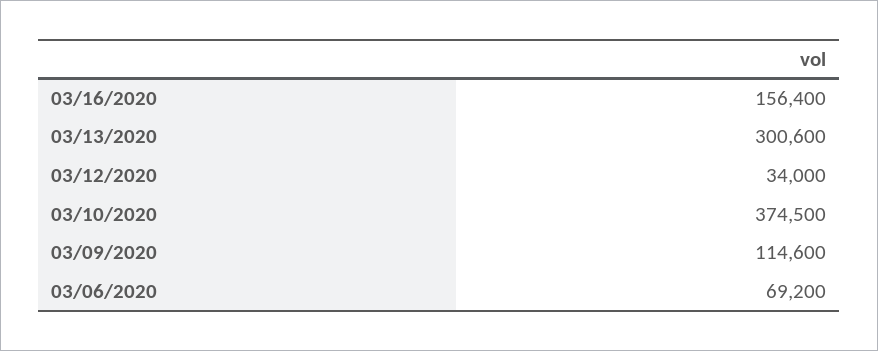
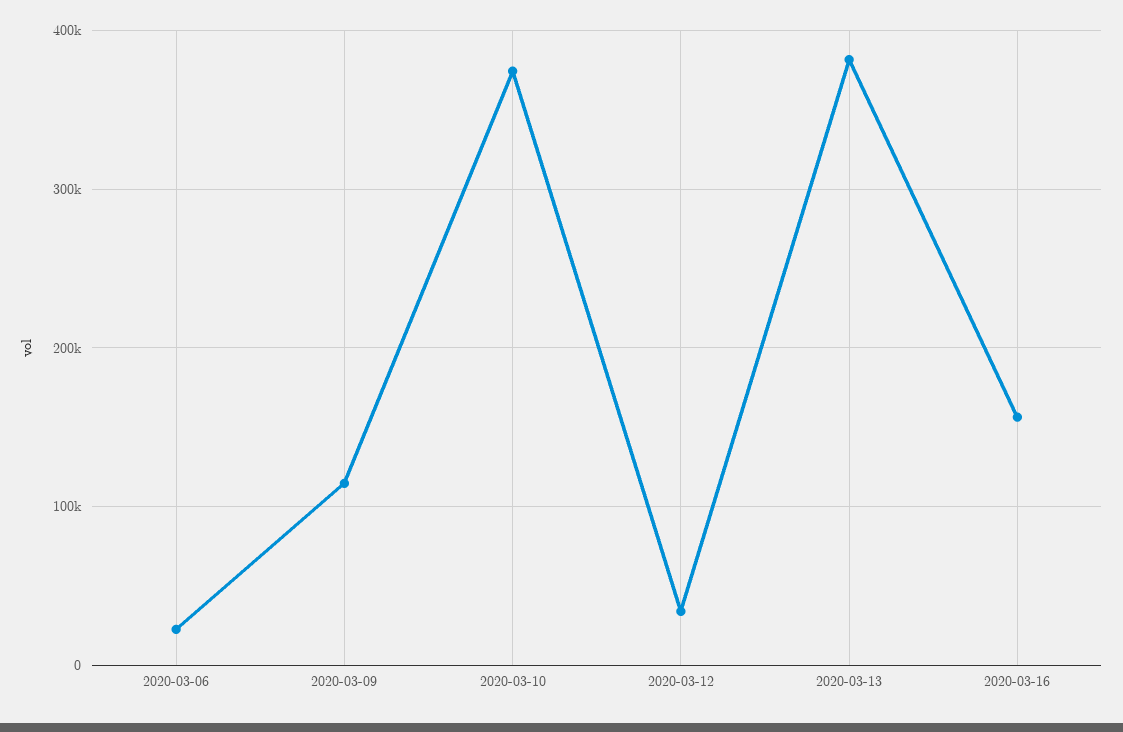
03/13/2020: 300600 -> 380000
03/06/2020: 69200 -> 20000

